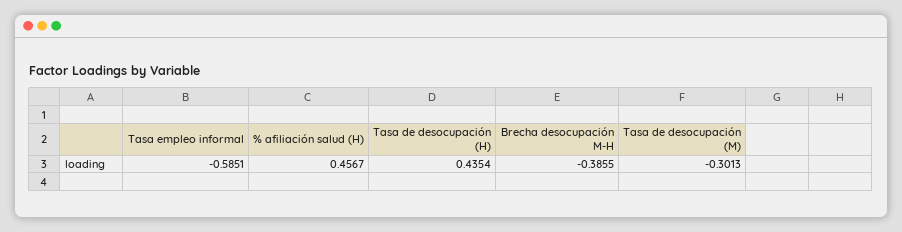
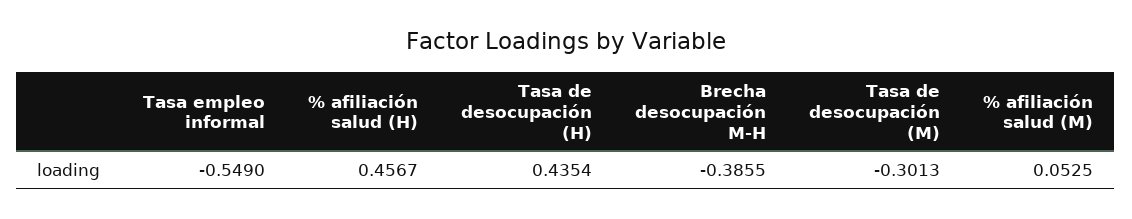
Tasa empleo informal: -0.5851 -> -0.549
% afiliación salud (M): none -> 0.0525

